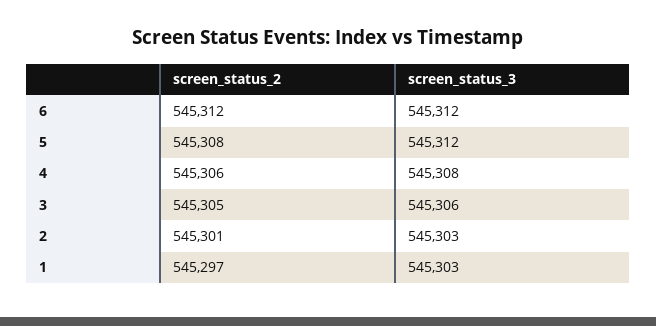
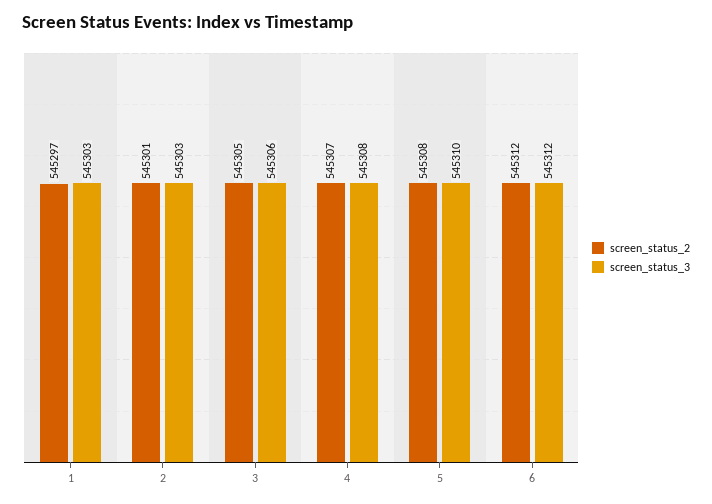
screen_status_3, 5: 545312 -> 545310
screen_status_2, 4: 545306 -> 545307

